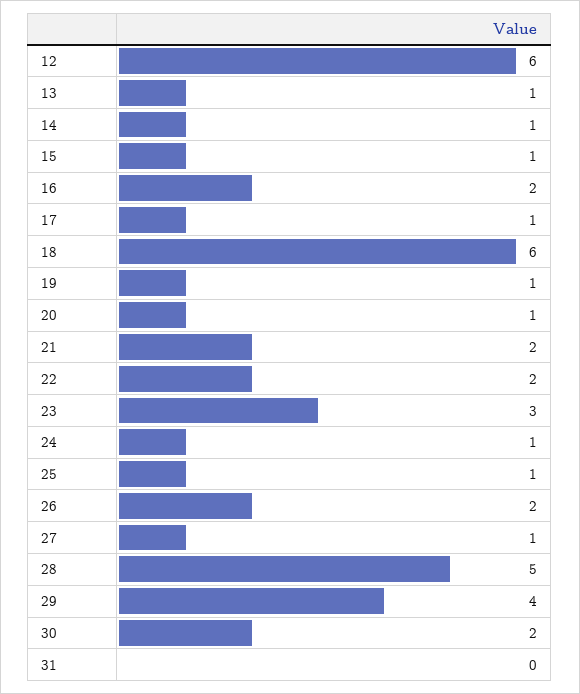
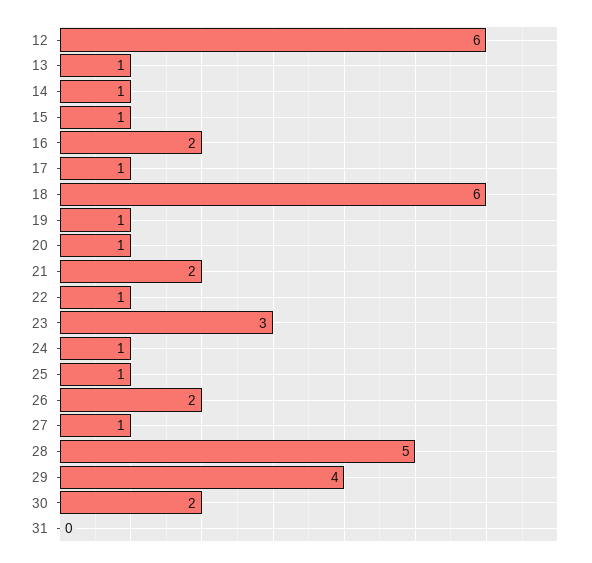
22: 2 -> 1

